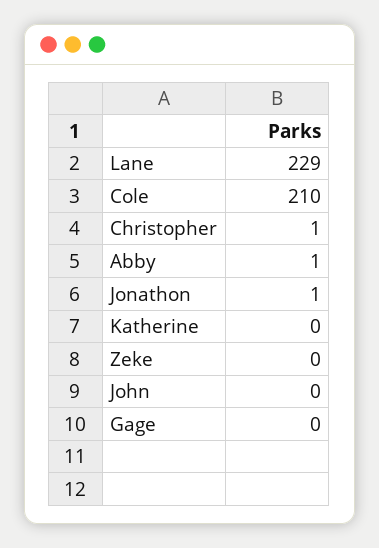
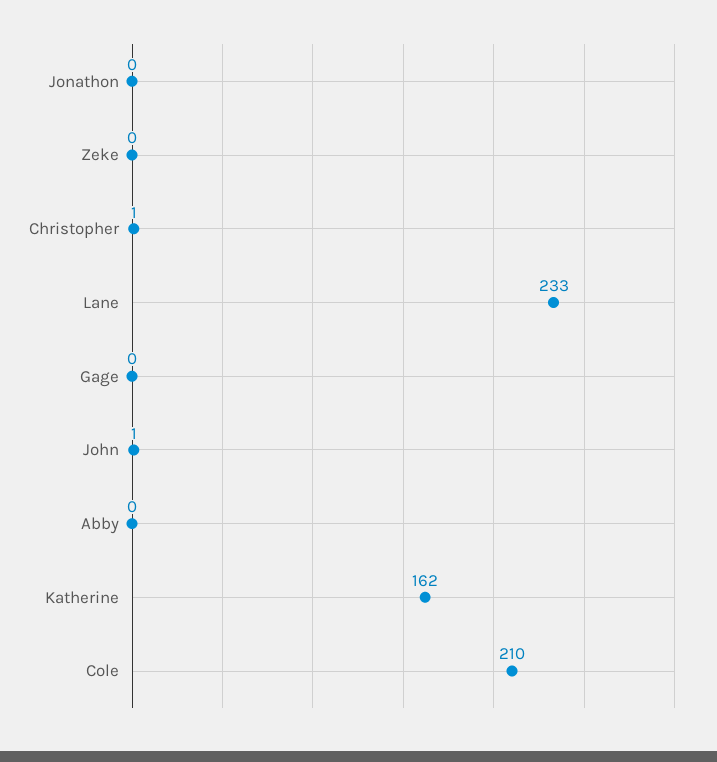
Lane: 229 -> 233
Abby: 1 -> 0
Jonathon: 1 -> 0
Katherine: 0 -> 162
John: 0 -> 1

